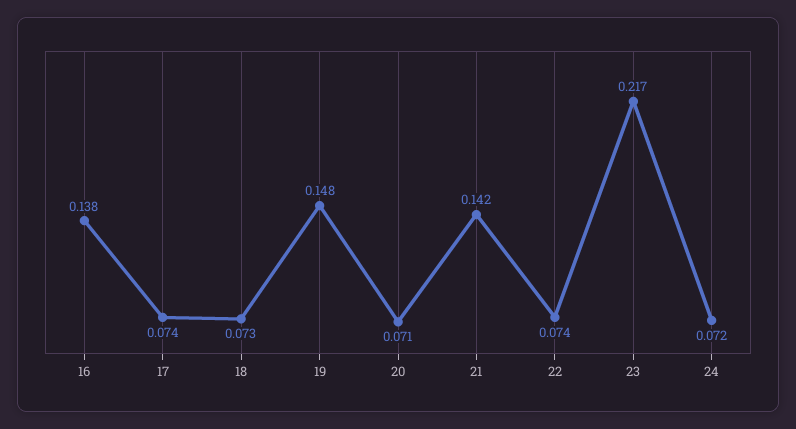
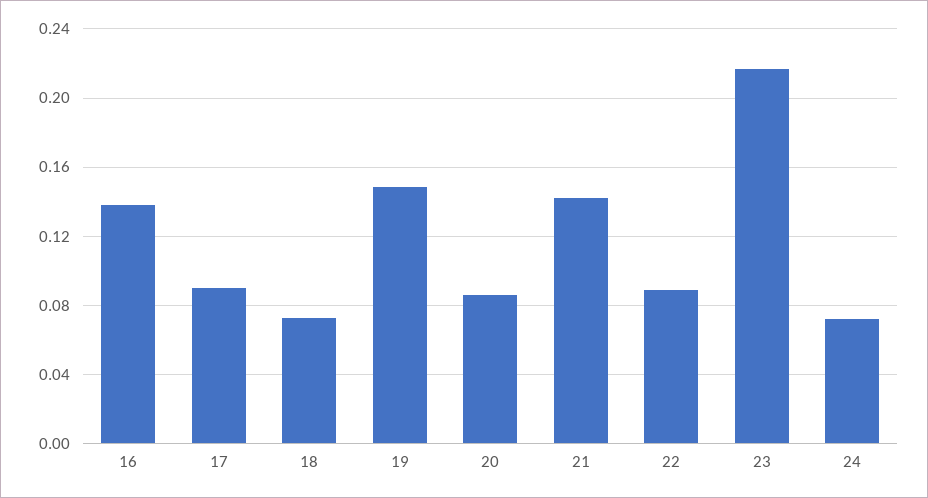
17: 0.074 -> 0.09
20: 0.071 -> 0.085
22: 0.074 -> 0.09

